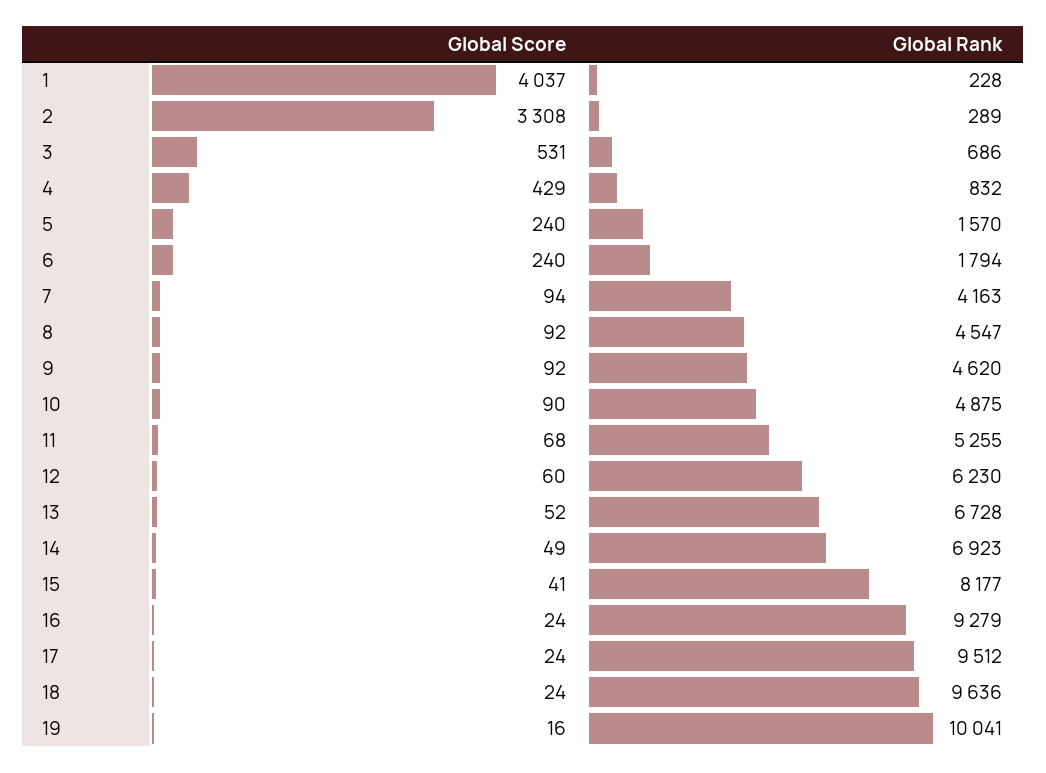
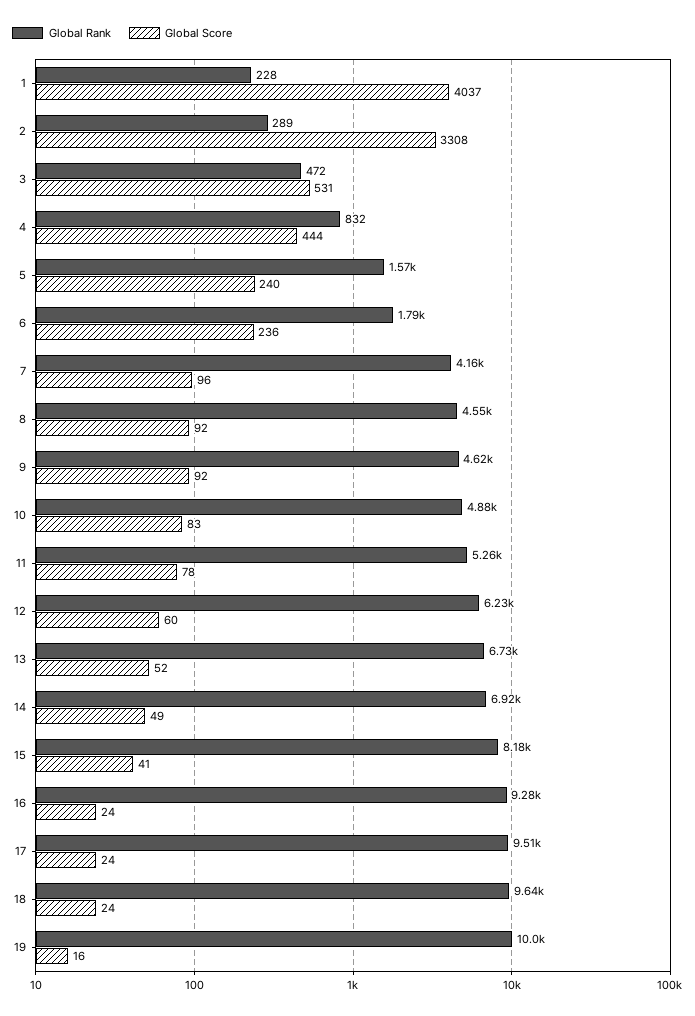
Global Rank, 3: 686 -> 472
Global Score, 4: 429 -> 444
Global Score, 6: 240 -> 236
Global Score, 7: 94 -> 96
Global Score, 10: 90 -> 83
Global Score, 11: 68 -> 78

